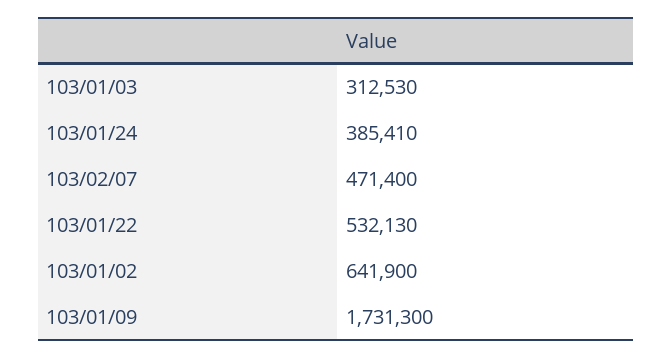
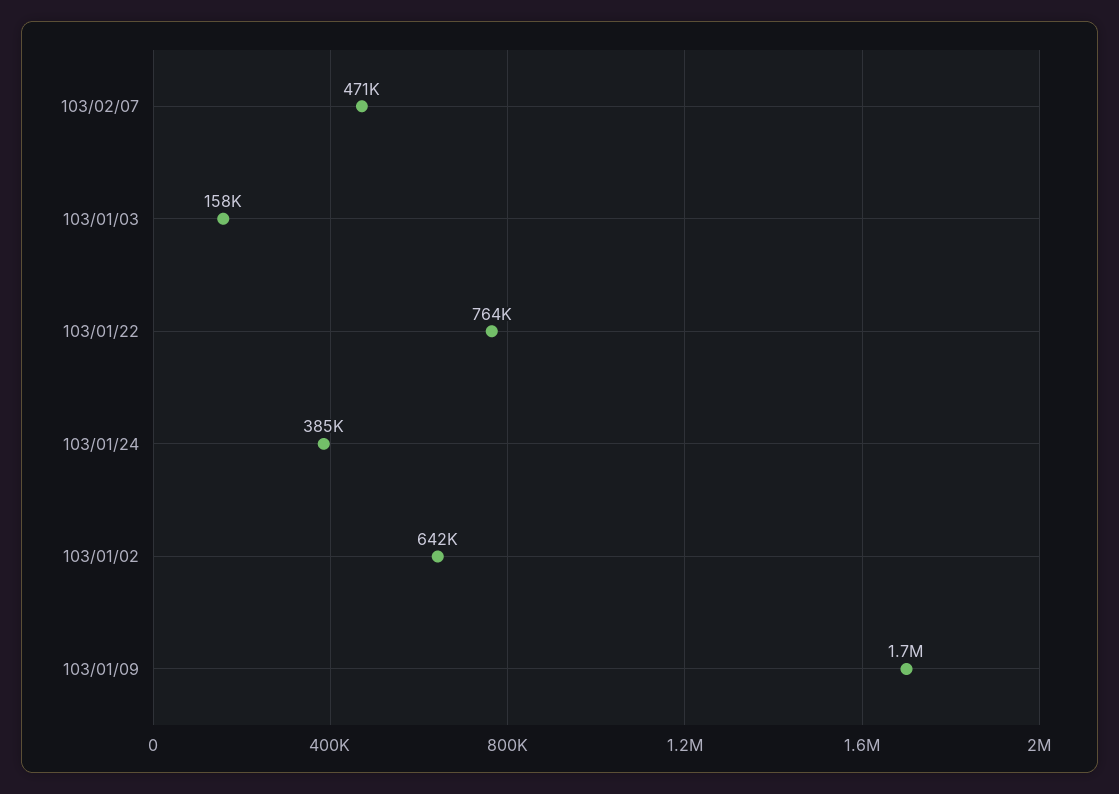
103/01/03: 312530 -> 158000
103/01/22: 532130 -> 764000

